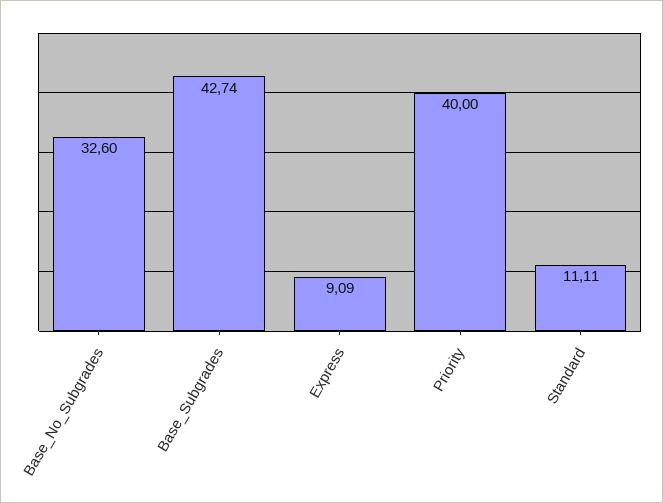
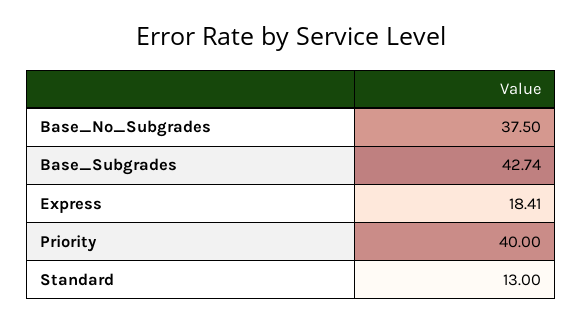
Base_No_Subgrades: 32.6 -> 37.5
Express: 9.09 -> 18.41
Standard: 11.11 -> 13

